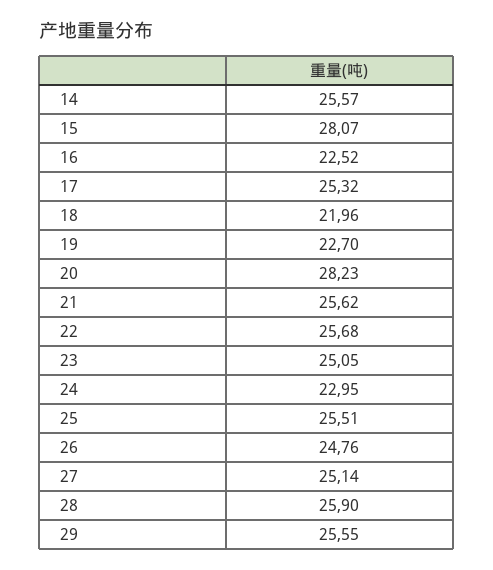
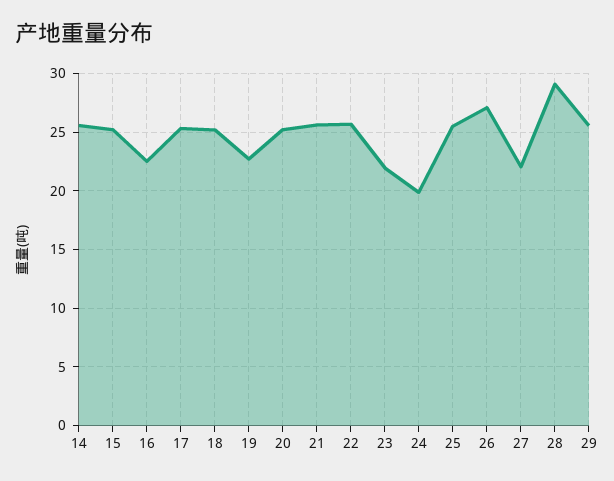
15: 28.07 -> 25
18: 21.96 -> 25
20: 28.23 -> 25
23: 25.05 -> 22
24: 22.95 -> 20
26: 24.76 -> 27
27: 25.14 -> 22
28: 25.9 -> 29

